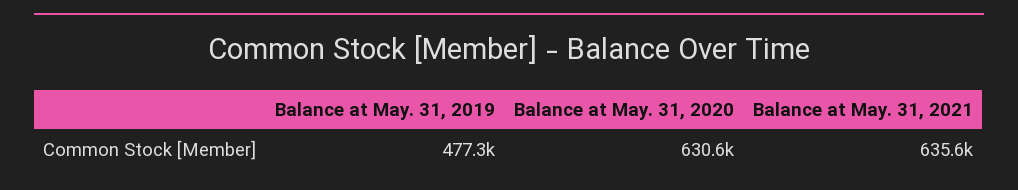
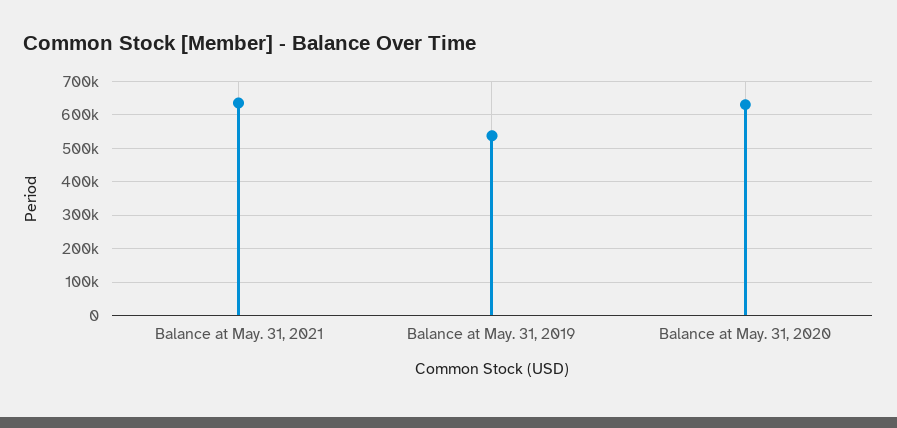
Balance at May. 31, 2019: 477300 -> 540000

